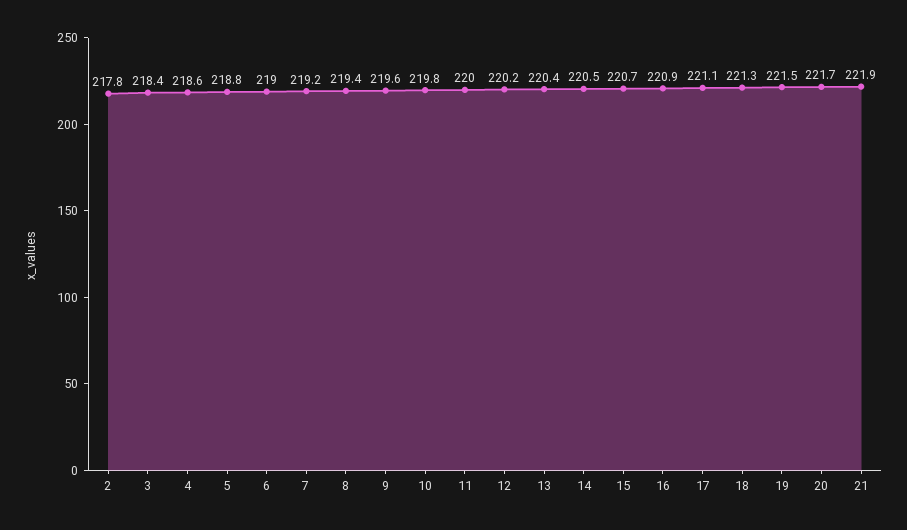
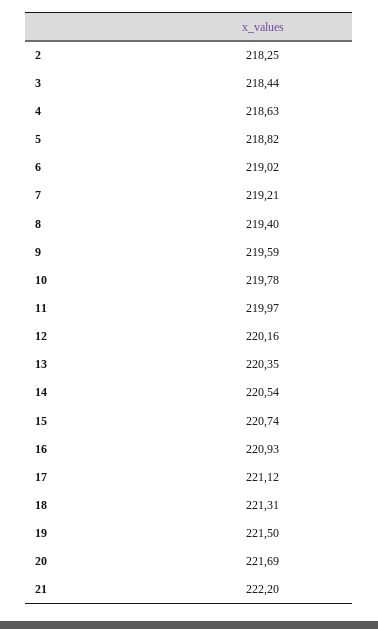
2: 217.8 -> 218.25
21: 221.9 -> 222.2

